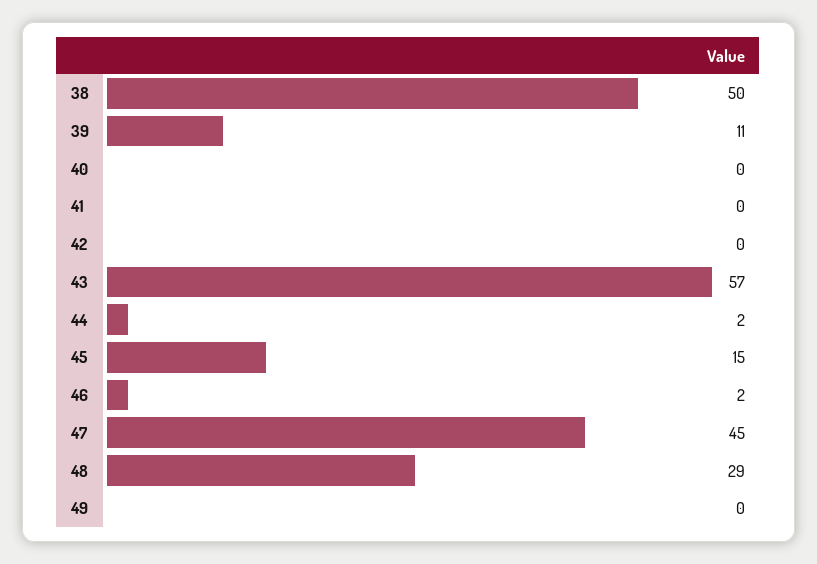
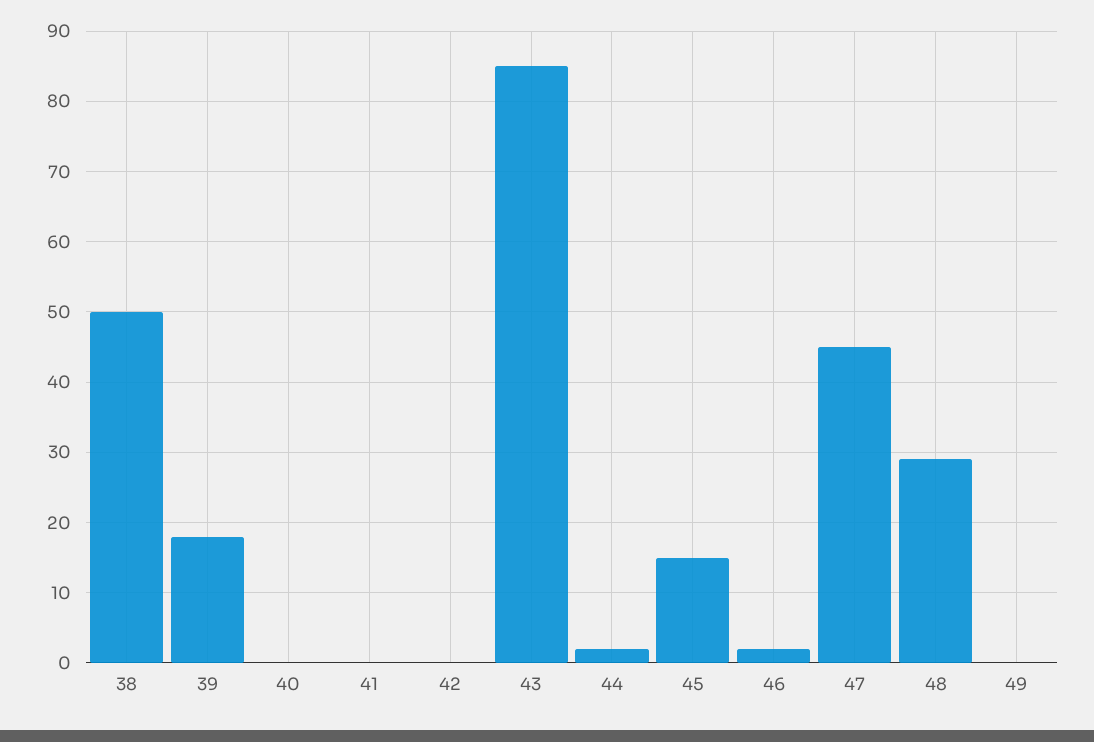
39: 11 -> 18
43: 57 -> 85

